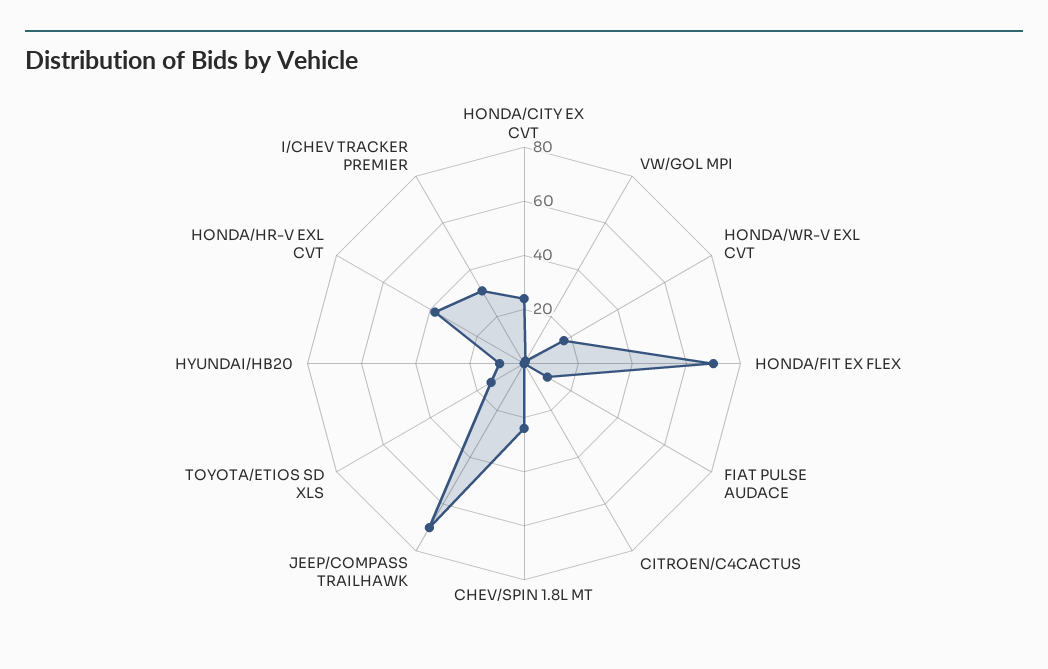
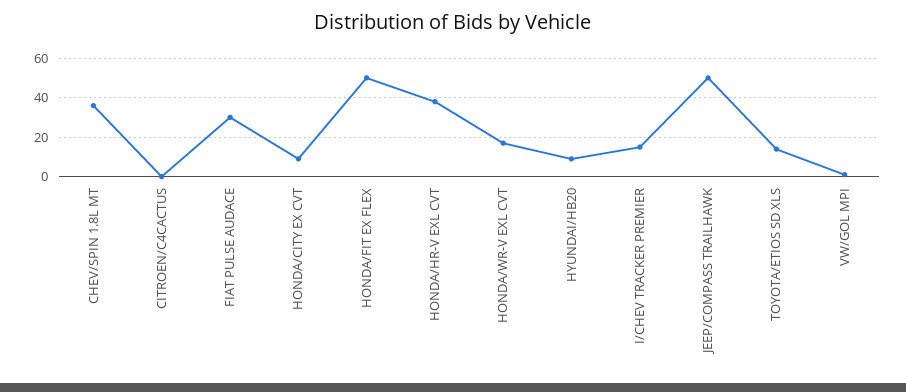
HONDA/CITY EX CVT: 25 -> 10
HONDA/FIT EX FLEX: 70 -> 50
FIAT PULSE AUDACE: 10 -> 30
CHEV/SPIN 1.8L MT: 25 -> 35
JEEP/COMPASS TRAILHAWK: 70 -> 50
I/CHEV TRACKER PREMIER: 30 -> 15

